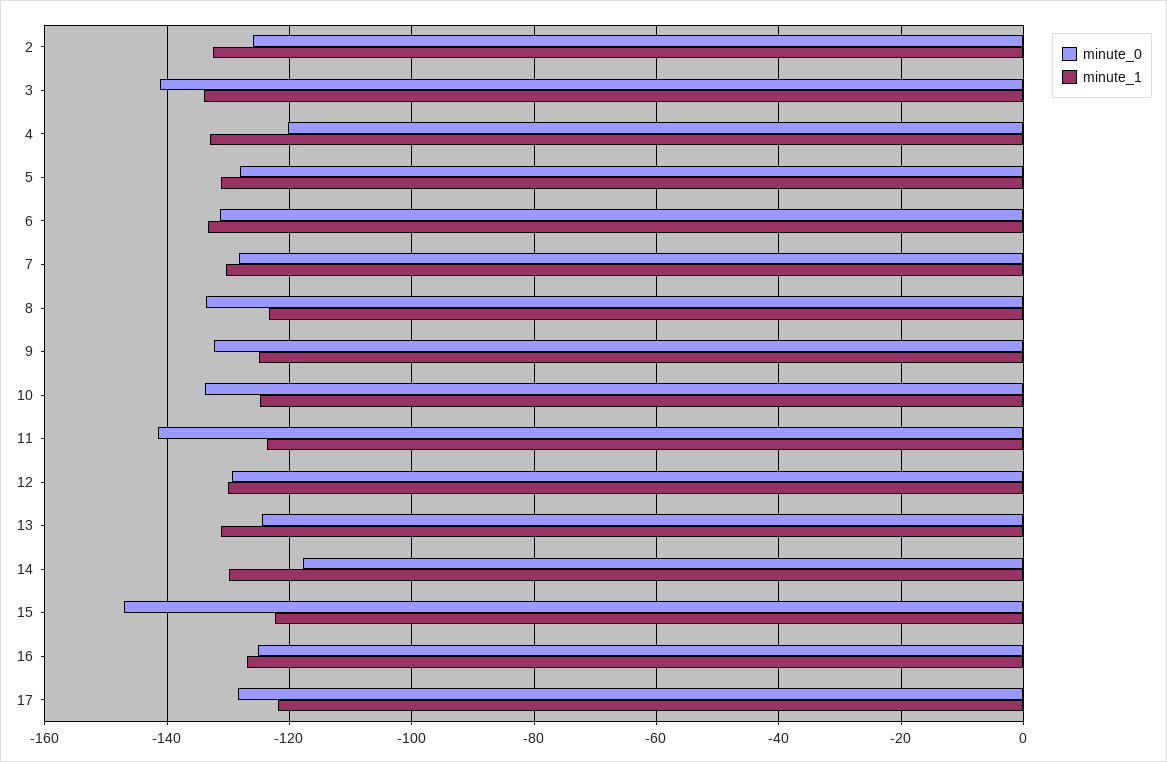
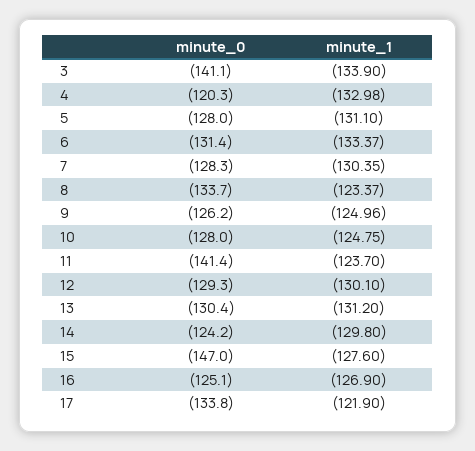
minute_0, 2: -126 -> none
minute_1, 2: -132 -> none
minute_0, 9: -132 -> -126.2
minute_0, 10: -134 -> -128
minute_0, 13: -124 -> -130.4
minute_0, 14: -118 -> -124.2
minute_1, 15: -122 -> -127.6
minute_0, 17: -128 -> -133.8

